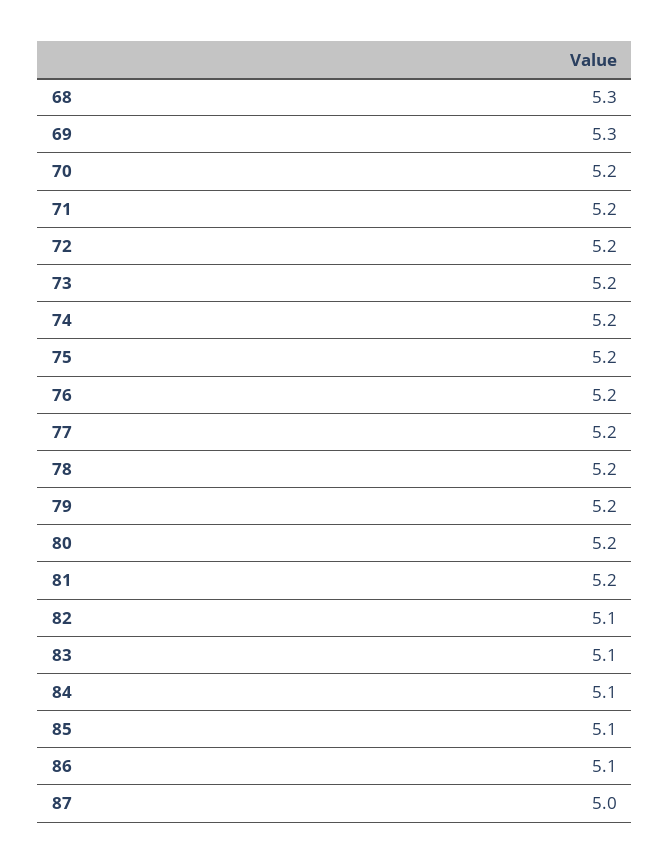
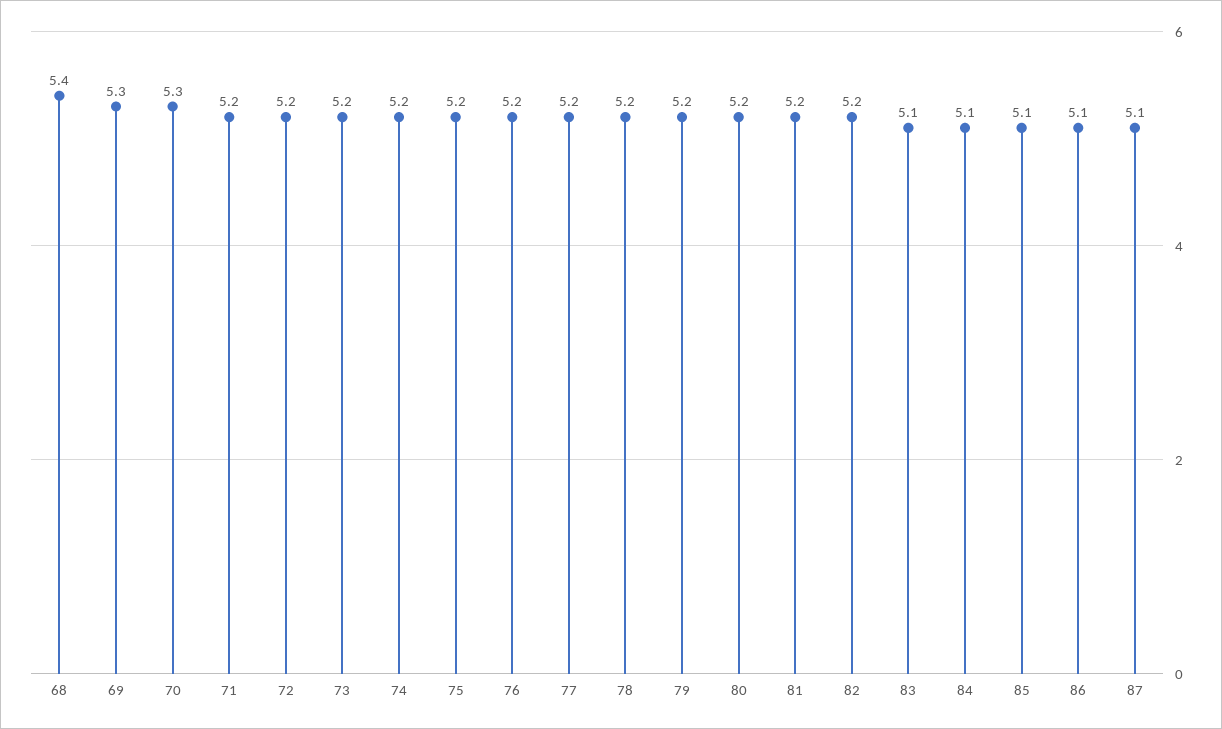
68: 5.3 -> 5.4
70: 5.2 -> 5.3
82: 5.1 -> 5.2
87: 5 -> 5.1

